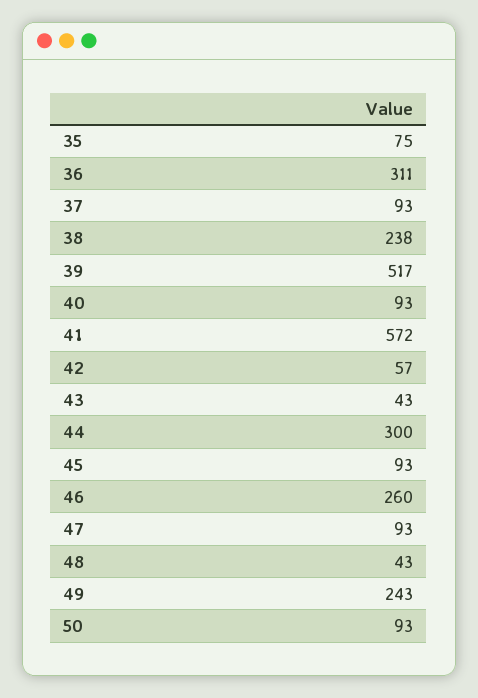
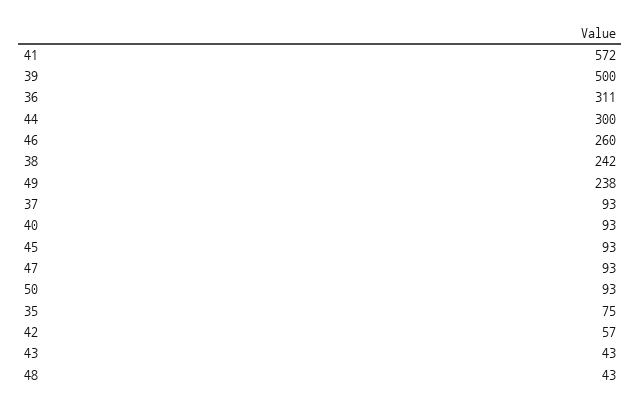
38: 238 -> 242
39: 517 -> 500
49: 243 -> 238

